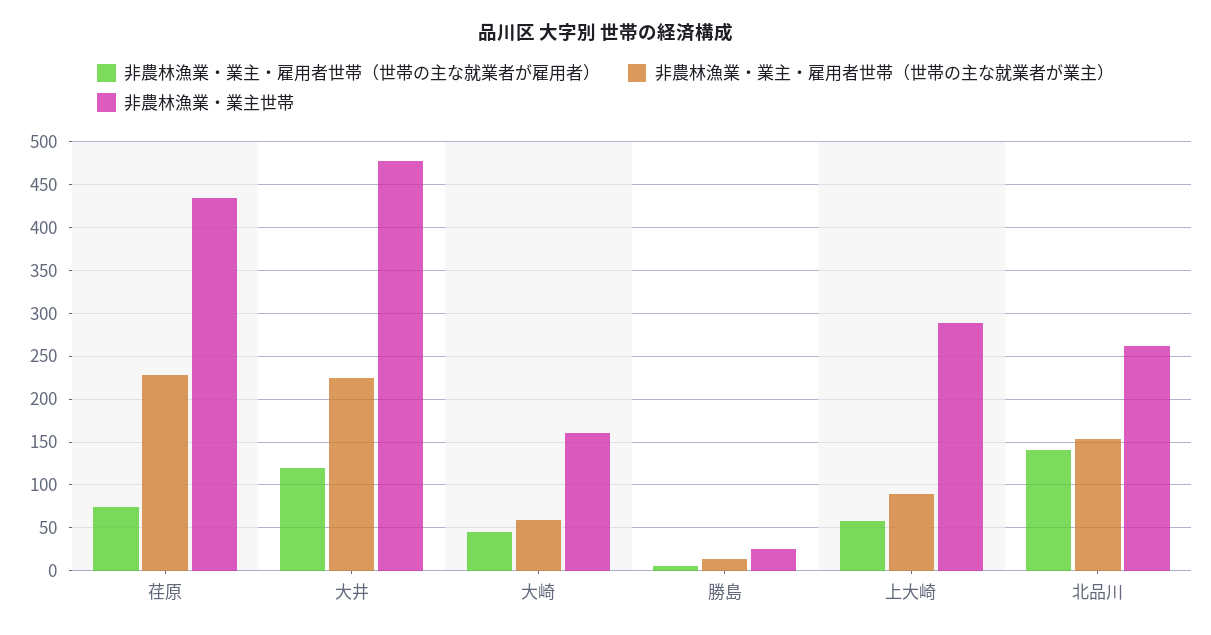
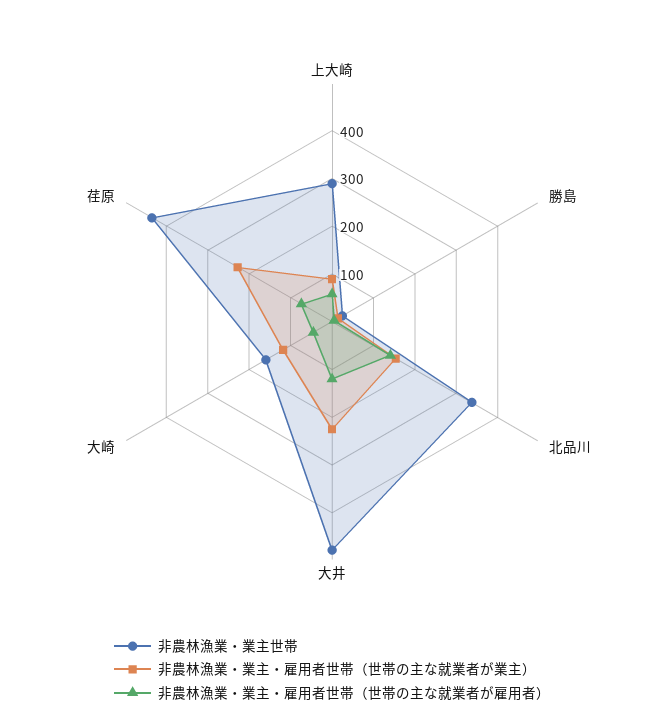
非農林漁業・業主・雇用者世帯（世帯の主な就業者が業主）, 大崎: 60 -> 120
非農林漁業・業主世帯, 北品川: 260 -> 340

